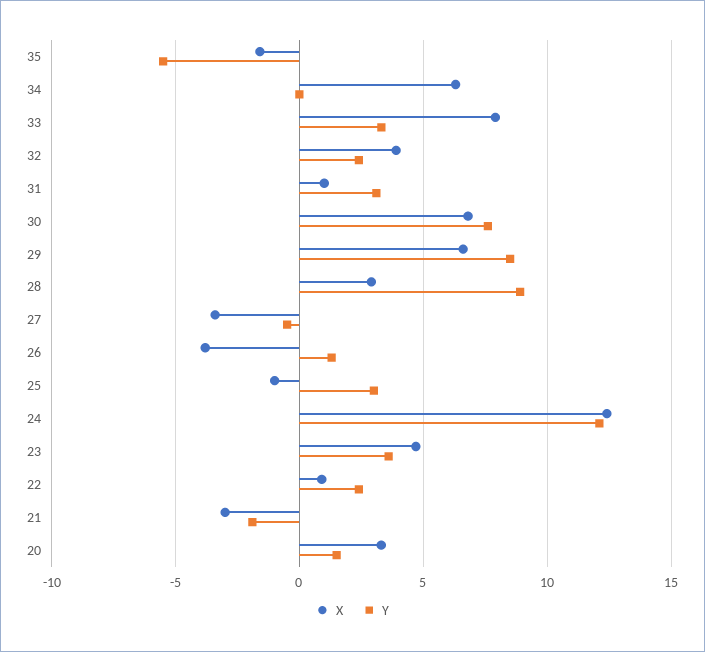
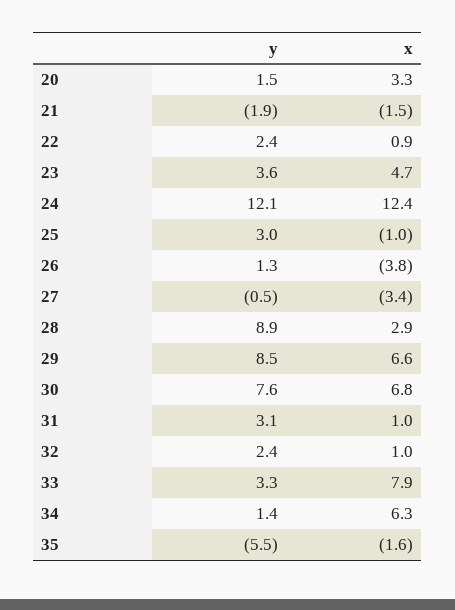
Y, 34: 0 -> 1.4
X, 32: 4 -> 1
X, 21: -3 -> -1.5

